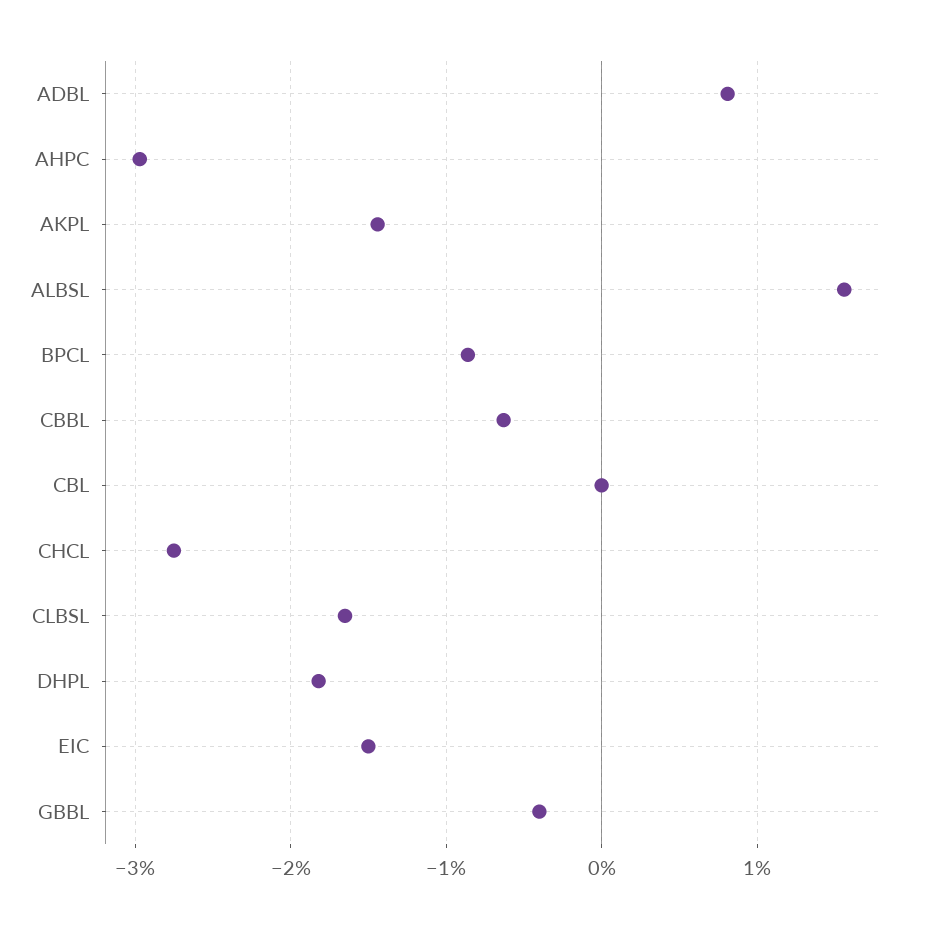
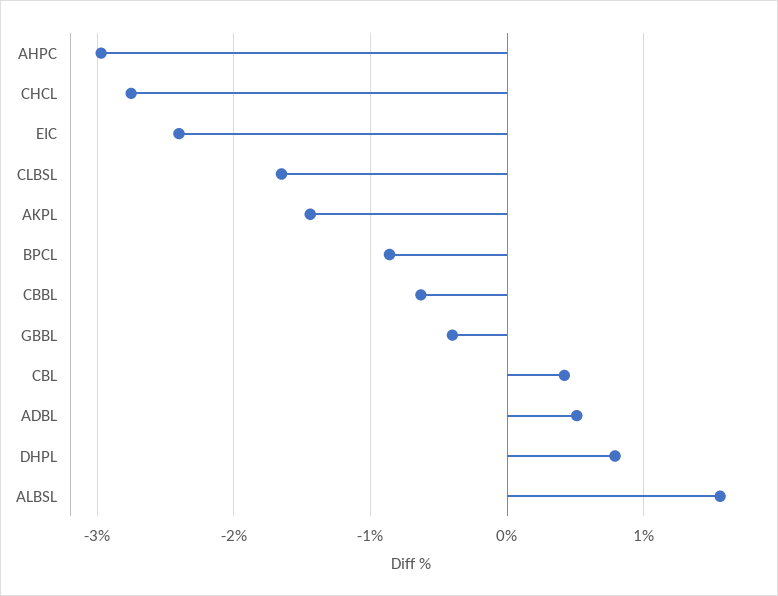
ADBL: 0.8 -> 0.5
CBL: 0 -> 0.4
DHPL: -1.8 -> 0.8
EIC: -1.5 -> -2.4

